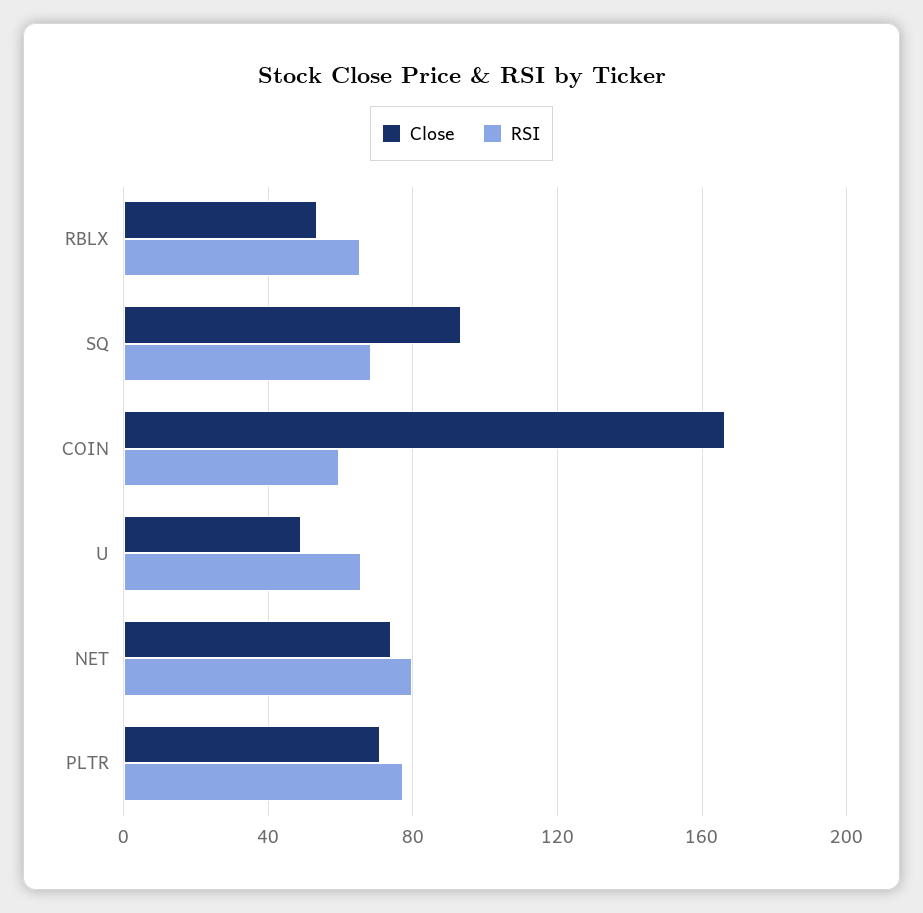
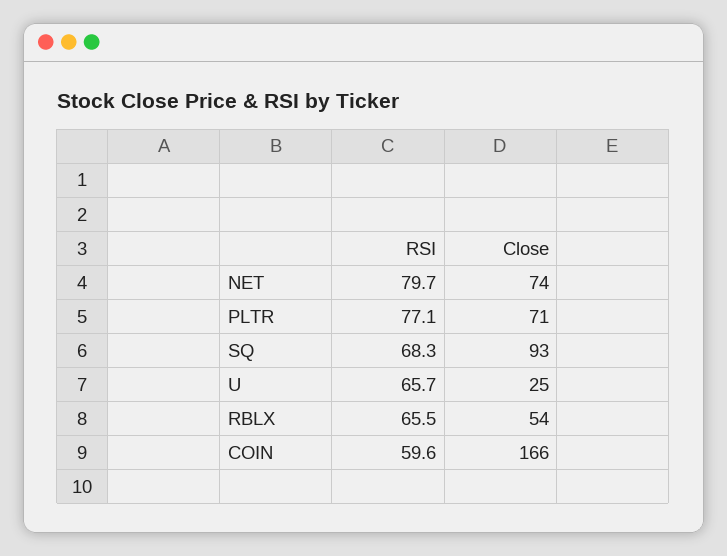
Close, U: 50 -> 25

